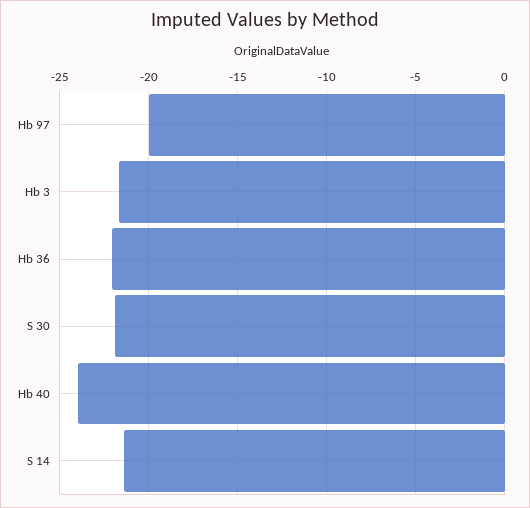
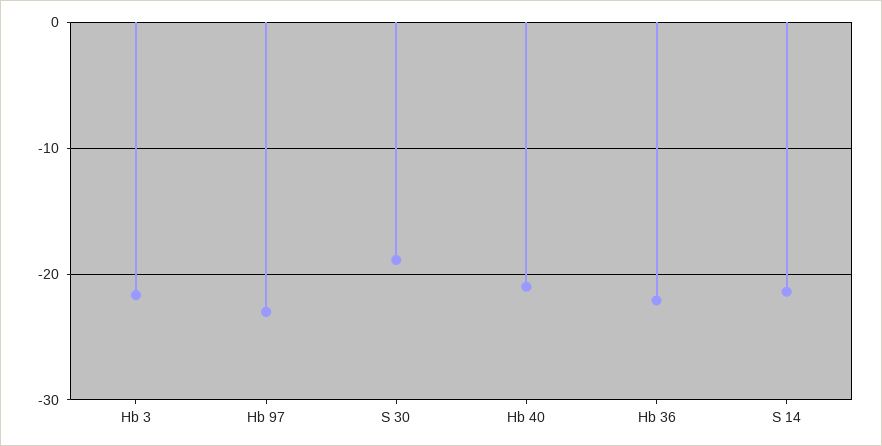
Hb 97: -20 -> -23
S 30: -22 -> -19
Hb 40: -24 -> -21

